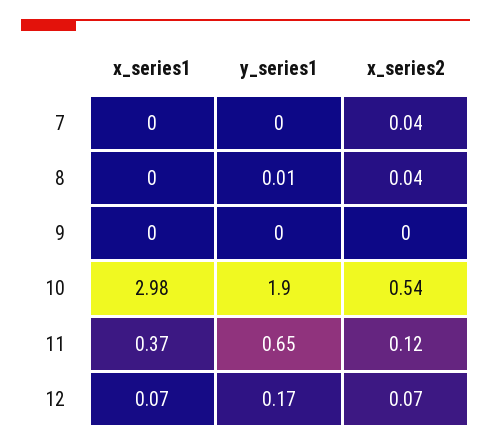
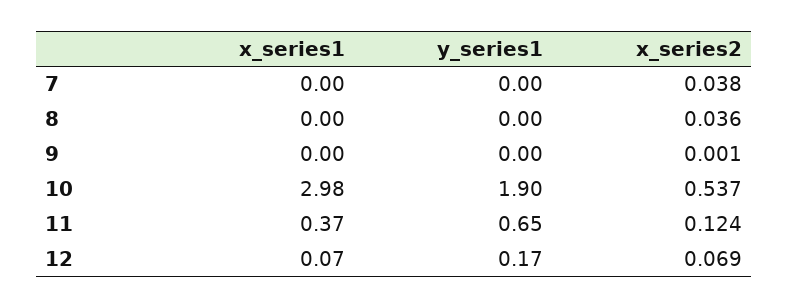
y_series1, 8: 0.01 -> 0

